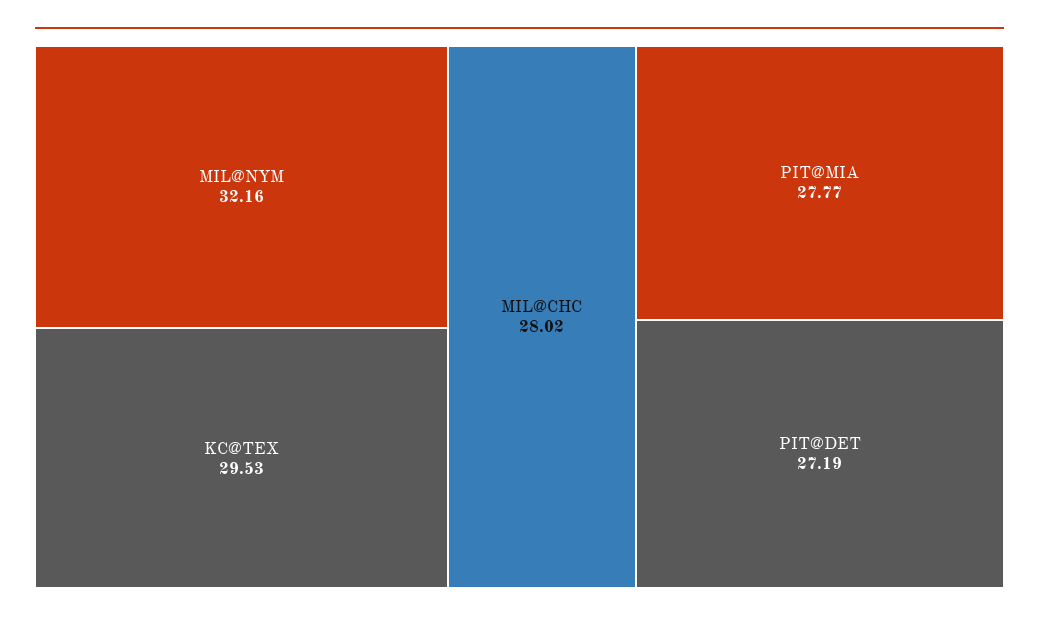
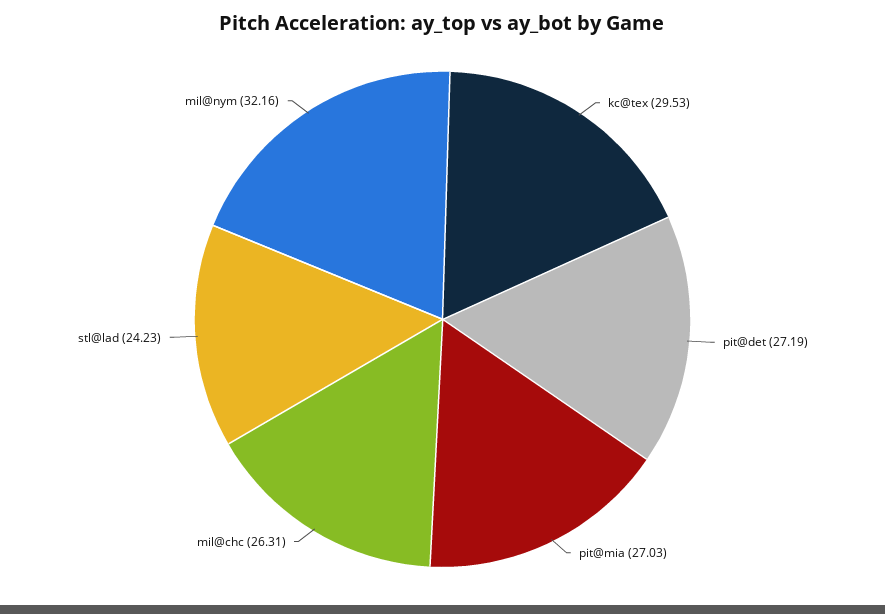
MIL@CHC: 28.02 -> 26.31
PIT@MIA: 27.77 -> 27.03
stl@lad: none -> 24.23

